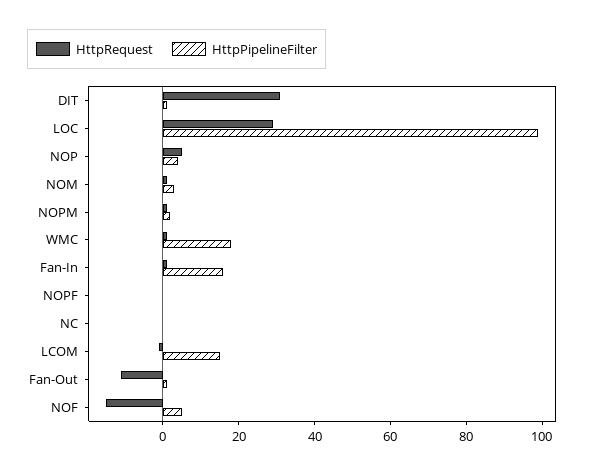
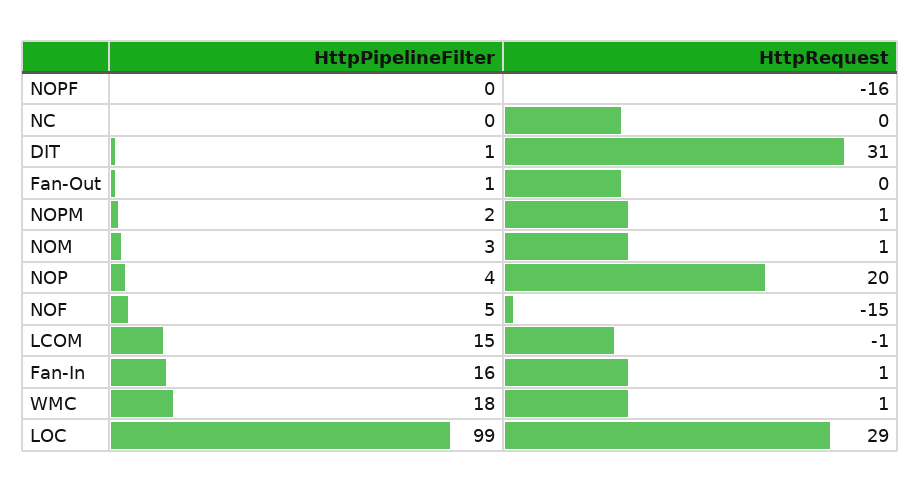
HttpRequest, NOP: 5 -> 20
HttpRequest, NOPF: 0 -> -16
HttpRequest, Fan-Out: -10 -> 0

